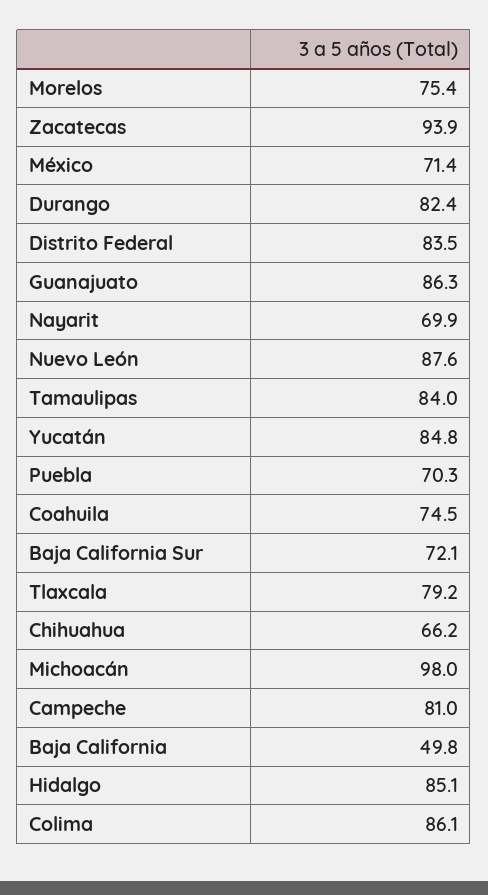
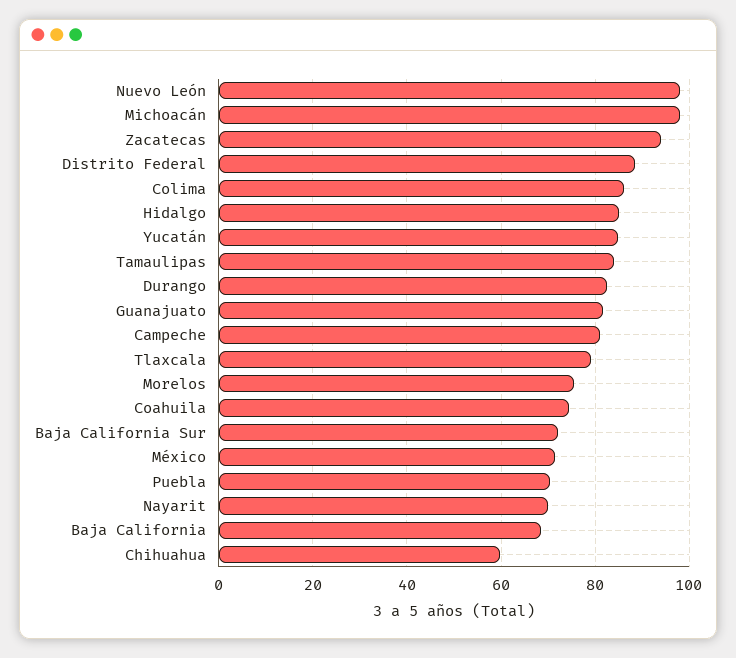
Distrito Federal: 83.5 -> 88
Guanajuato: 86.3 -> 82
Nuevo León: 87.6 -> 98
Chihuahua: 66.2 -> 60
Baja California: 49.8 -> 68

